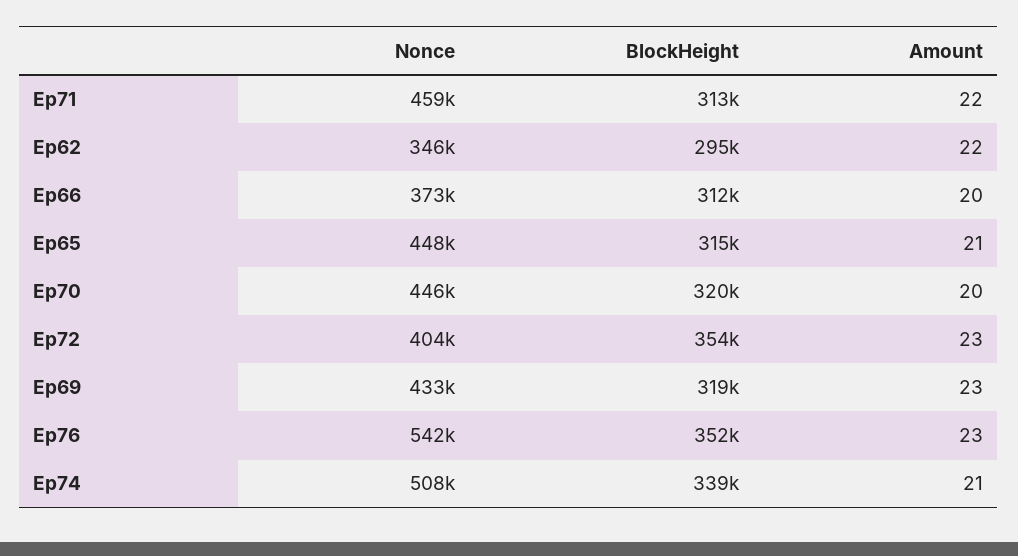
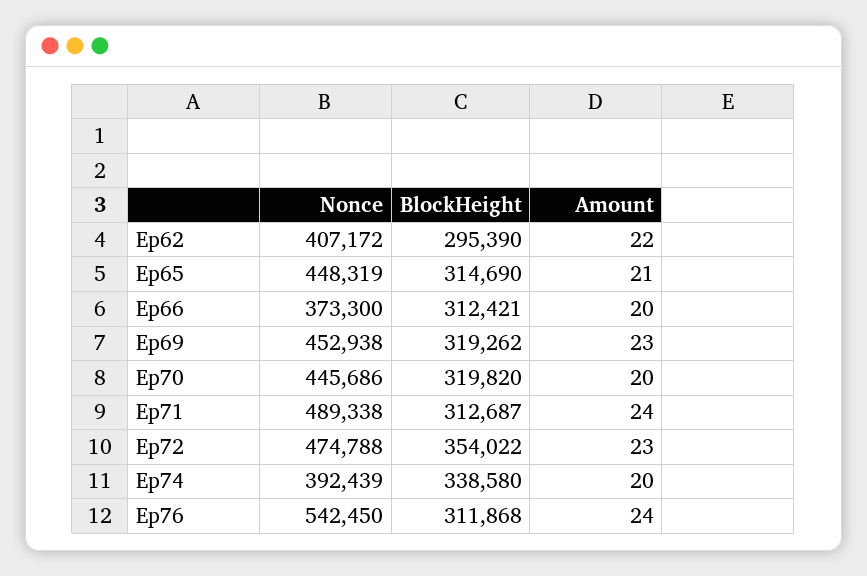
Nonce, Ep71: 459000 -> 489338
Amount, Ep71: 22 -> 24
Nonce, Ep62: 346000 -> 407172
Nonce, Ep72: 404000 -> 474788
Nonce, Ep69: 433000 -> 452938
BlockHeight, Ep76: 352000 -> 311868
Amount, Ep76: 23 -> 24
Nonce, Ep74: 508000 -> 392439
Amount, Ep74: 21 -> 20

